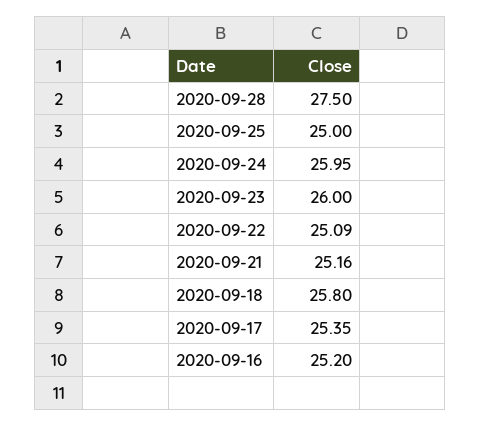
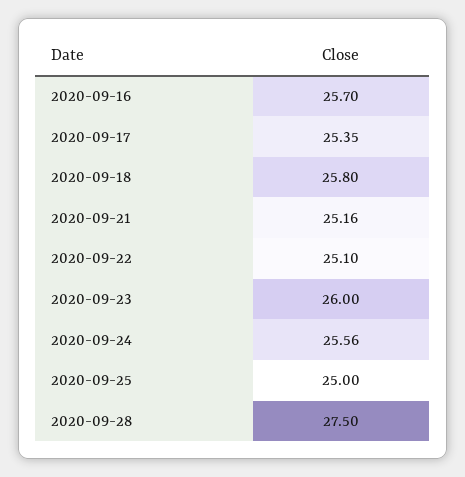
2020-09-24: 25.95 -> 25.56
2020-09-22: 25.09 -> 25.1
2020-09-16: 25.2 -> 25.7

